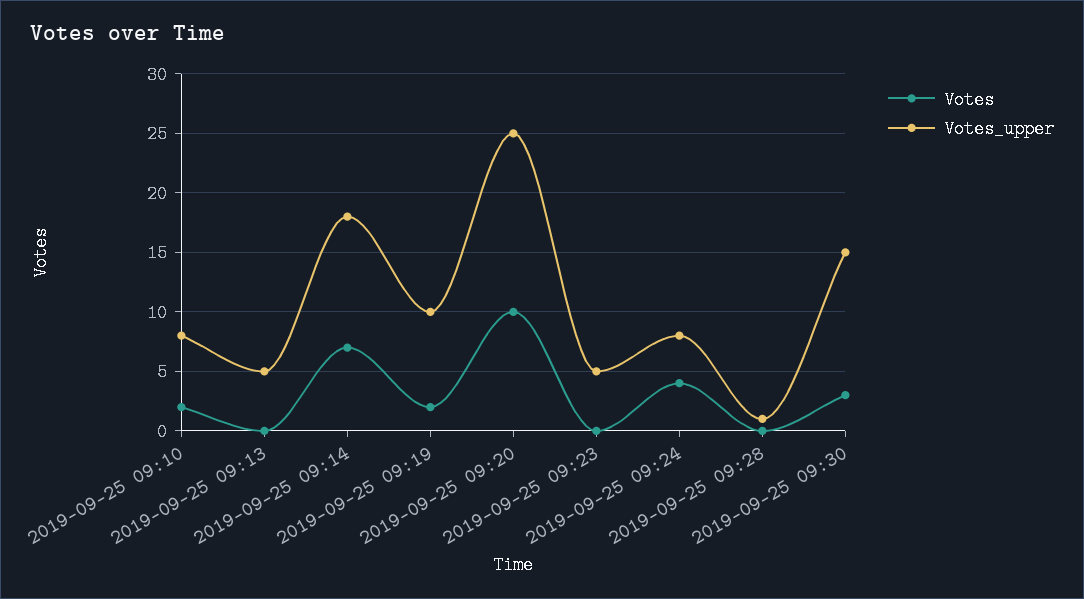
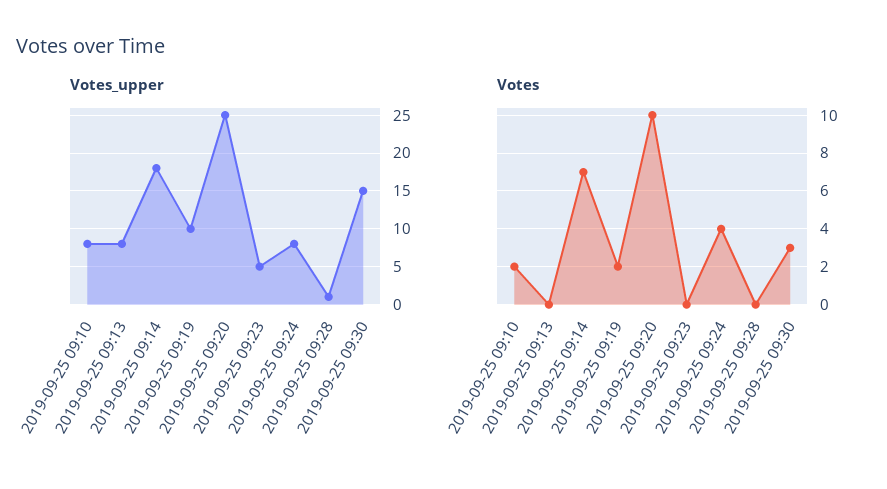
Votes_upper, 2019-09-25 09:13: 5 -> 8

